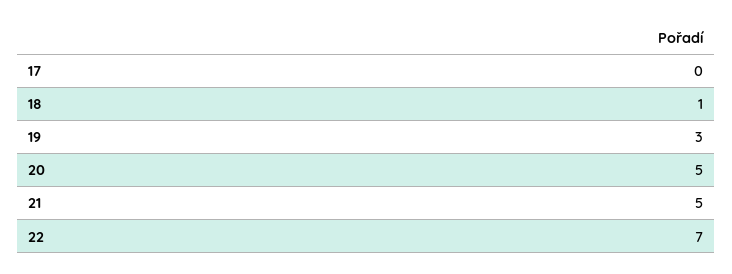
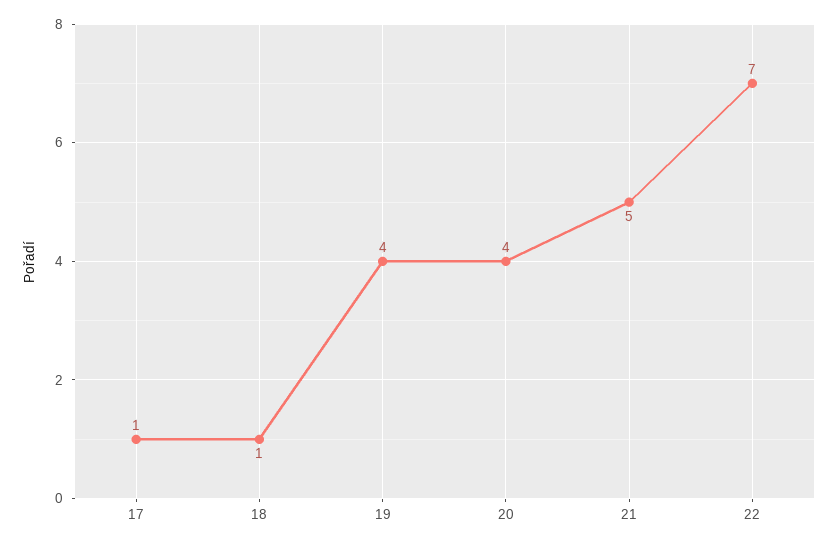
17: 0 -> 1
19: 3 -> 4
20: 5 -> 4

